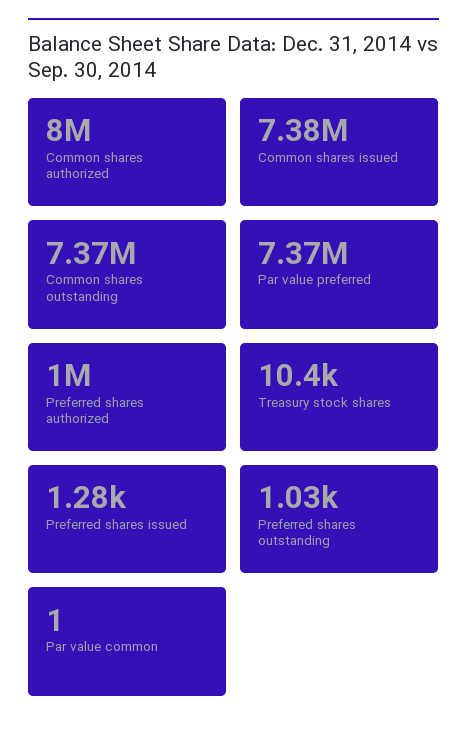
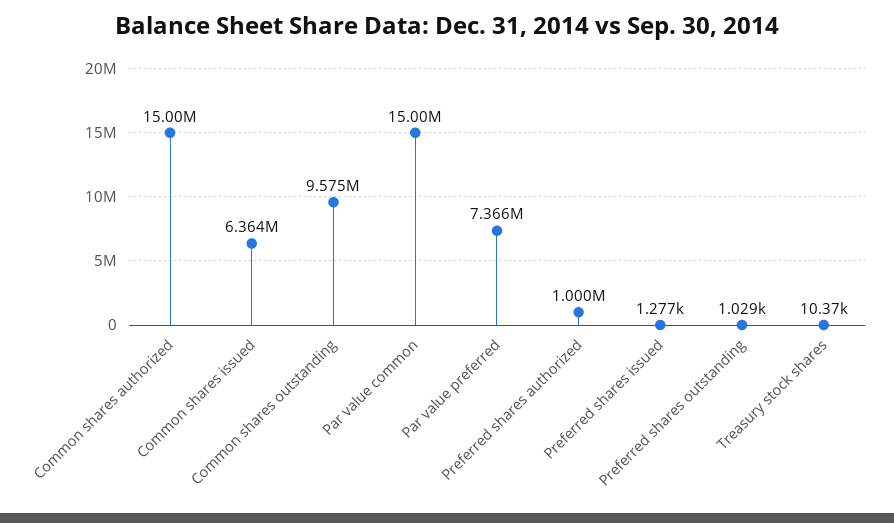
Common shares authorized: 8000000 -> 15000000
Common shares issued: 7380000 -> 6364000
Common shares outstanding: 7370000 -> 9575000
Par value common: 1 -> 15000000

